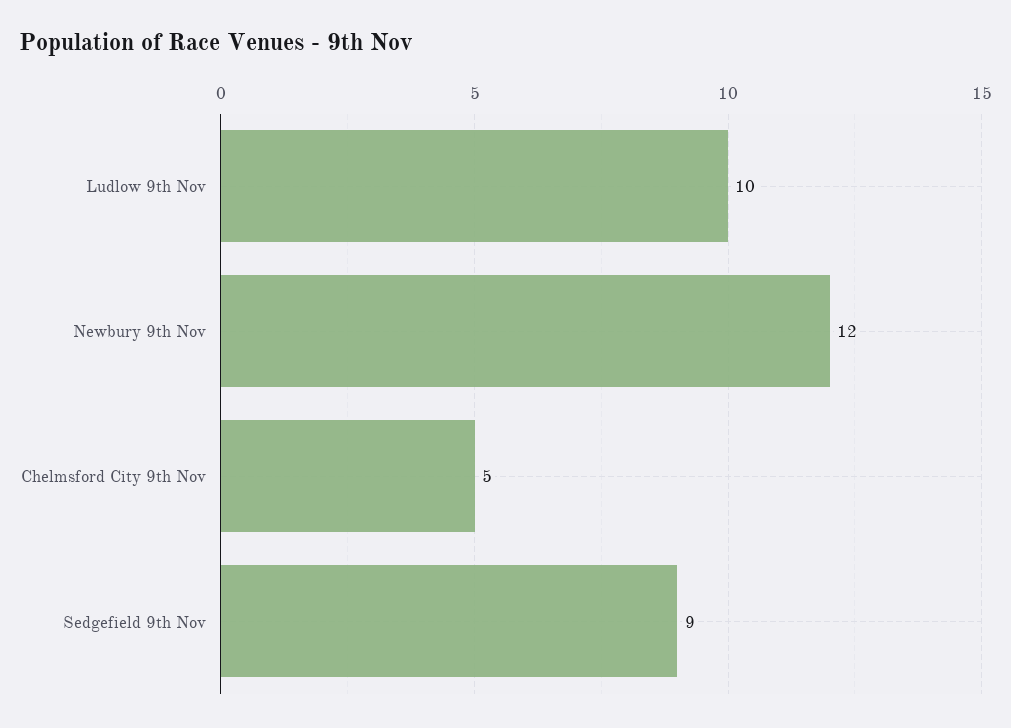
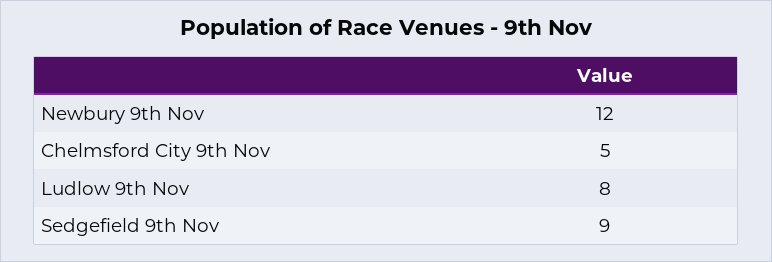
Ludlow 9th Nov: 10 -> 8

